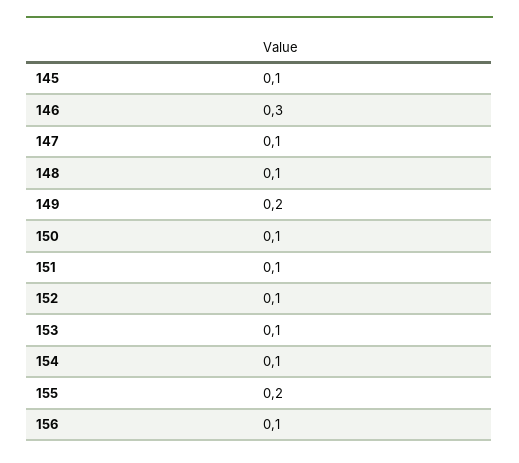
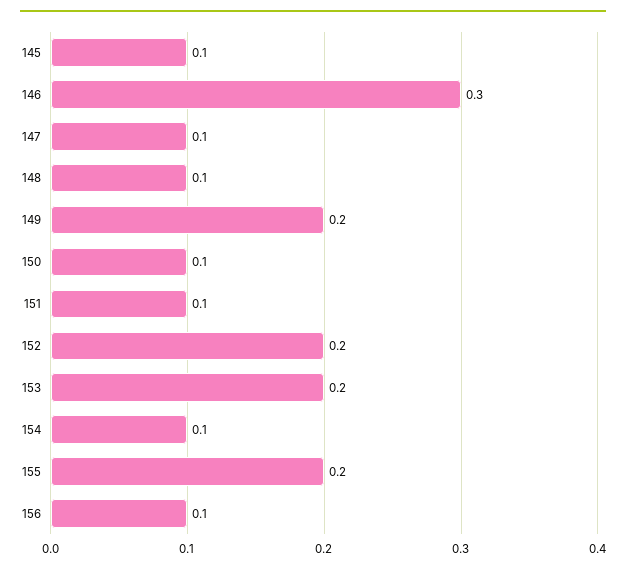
152: 0.1 -> 0.2
153: 0.1 -> 0.2

